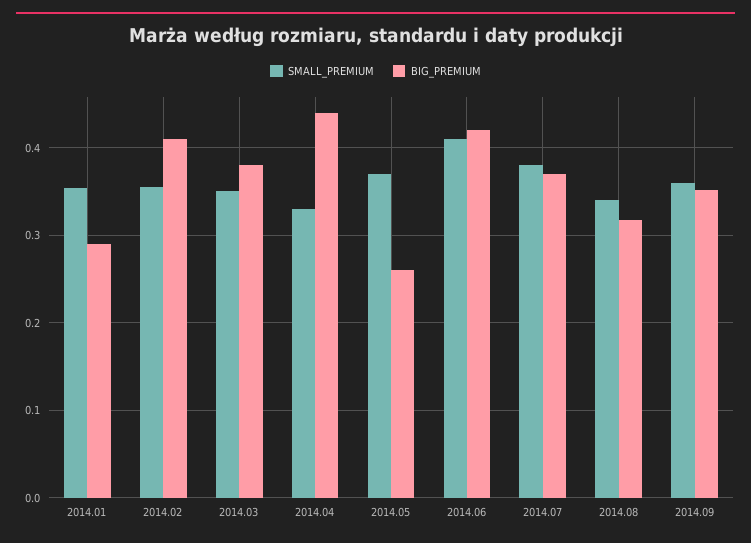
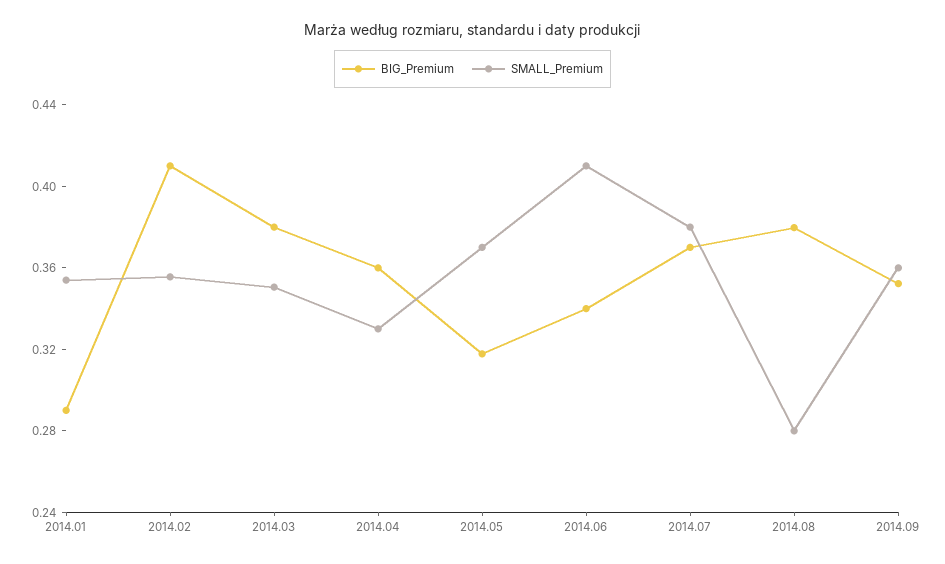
BIG_PREMIUM, 2014.04: 0.44 -> 0.36
BIG_PREMIUM, 2014.05: 0.26 -> 0.32
BIG_PREMIUM, 2014.06: 0.42 -> 0.34
SMALL_PREMIUM, 2014.08: 0.34 -> 0.28
BIG_PREMIUM, 2014.08: 0.32 -> 0.38

